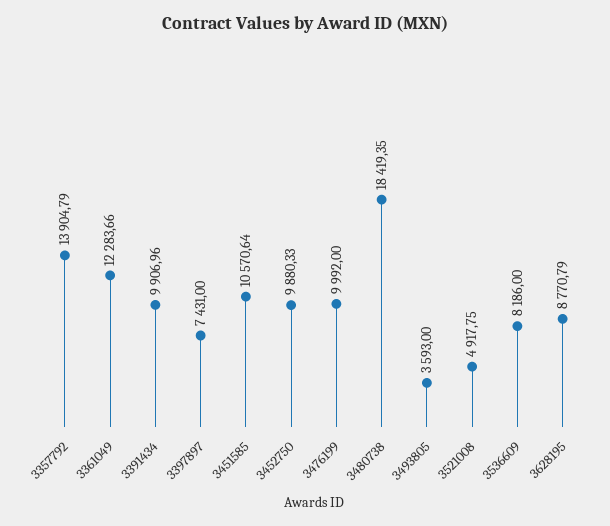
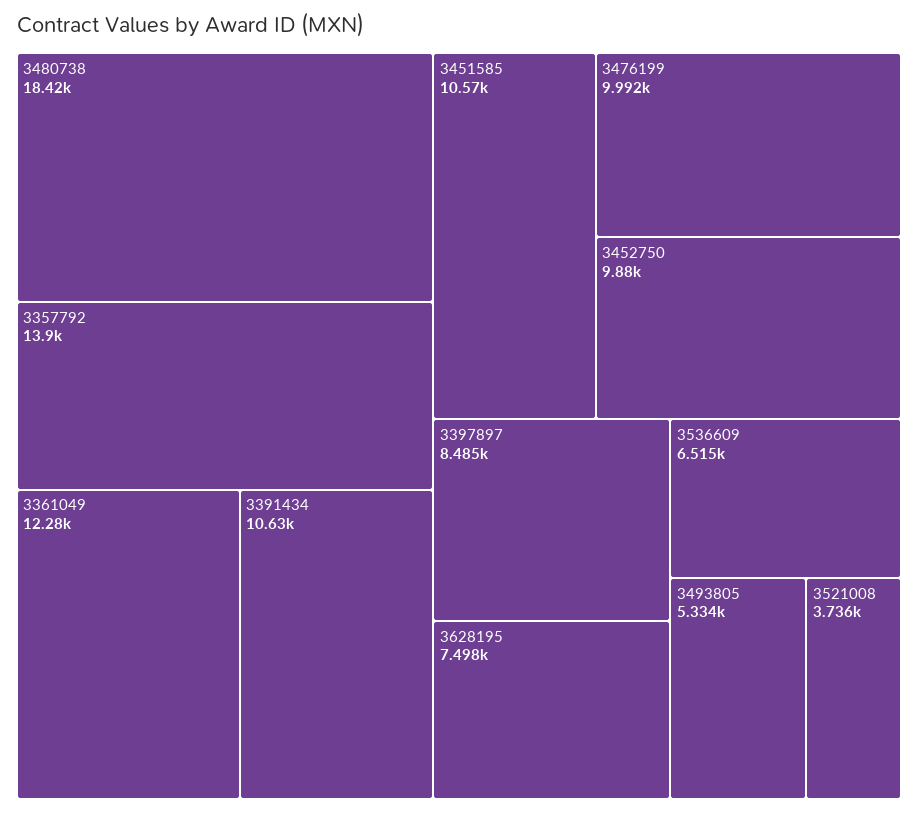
3391434: 9906.96 -> 10630
3397897: 7431 -> 8485
3493805: 3593 -> 5334
3521008: 4917.75 -> 3736
3536609: 8186 -> 6515
3628195: 8770.79 -> 7498

